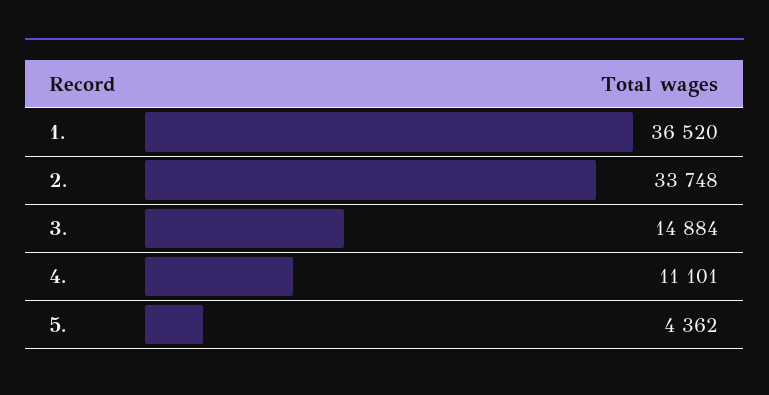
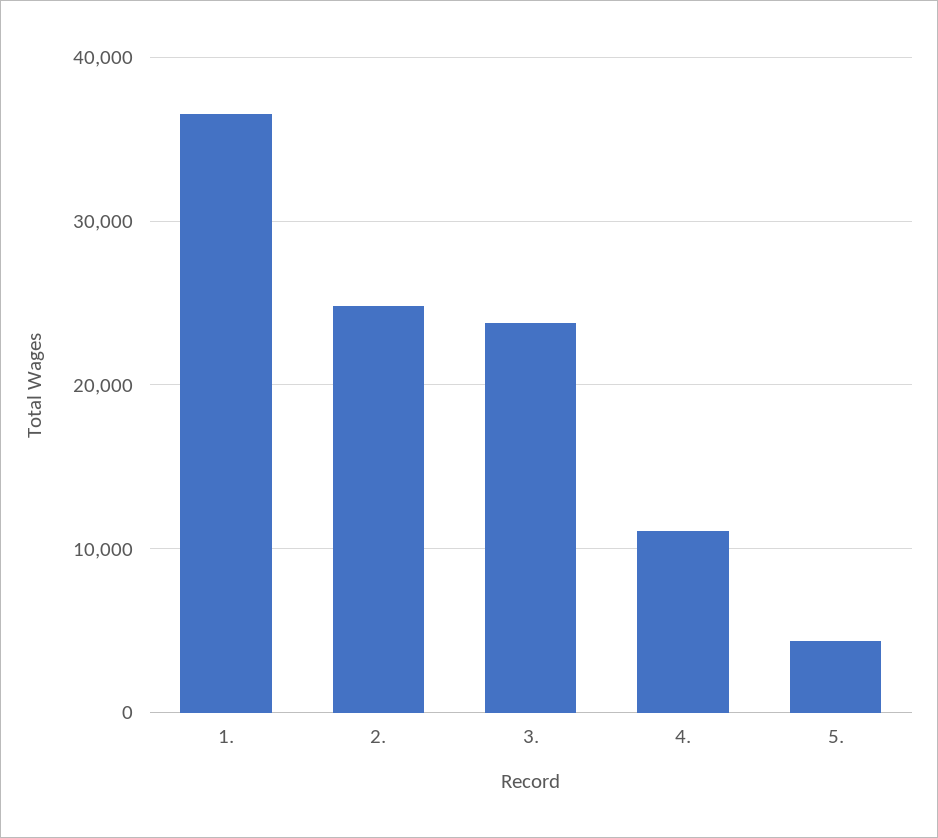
2.: 33748 -> 25000
3.: 14884 -> 24000

